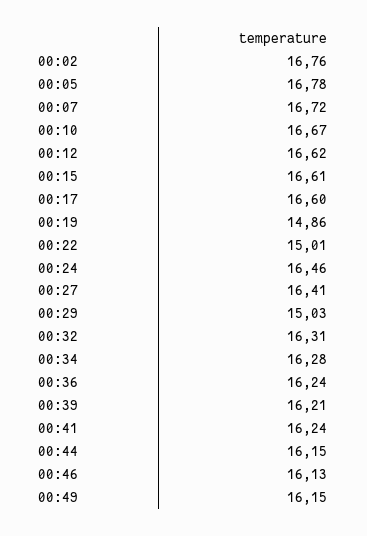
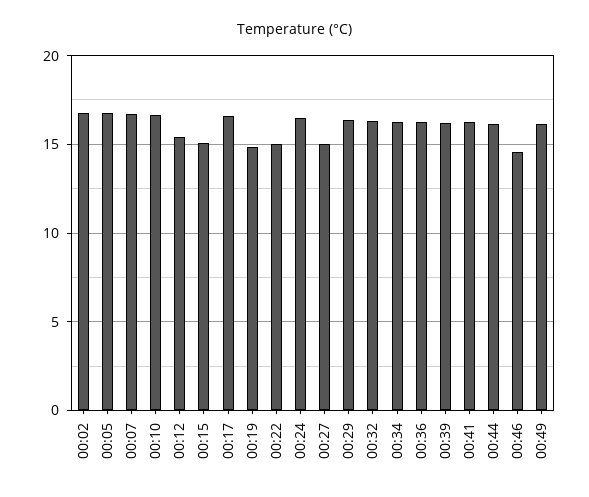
00:12: 16.62 -> 15.5
00:15: 16.61 -> 15
00:27: 16.41 -> 15
00:29: 15.03 -> 16.5
00:46: 16.13 -> 14.5

